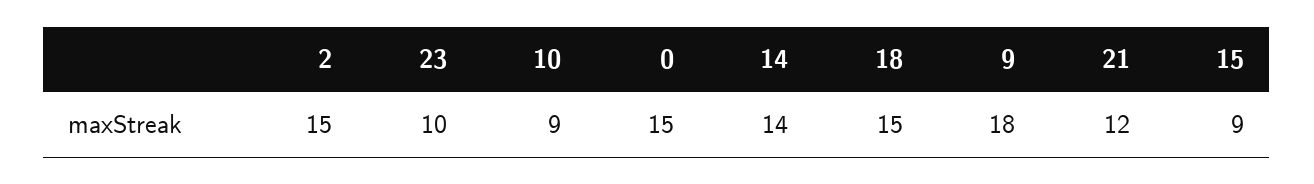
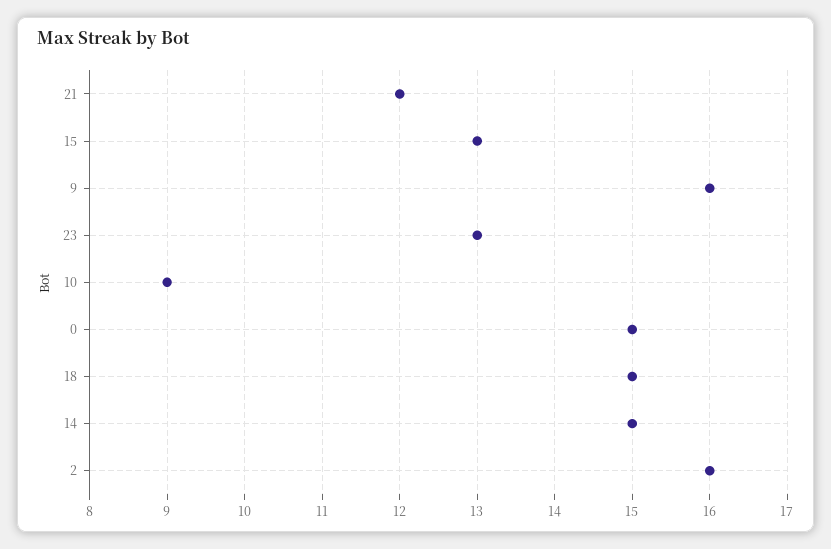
2: 15 -> 16
23: 10 -> 13
14: 14 -> 15
9: 18 -> 16
15: 9 -> 13

